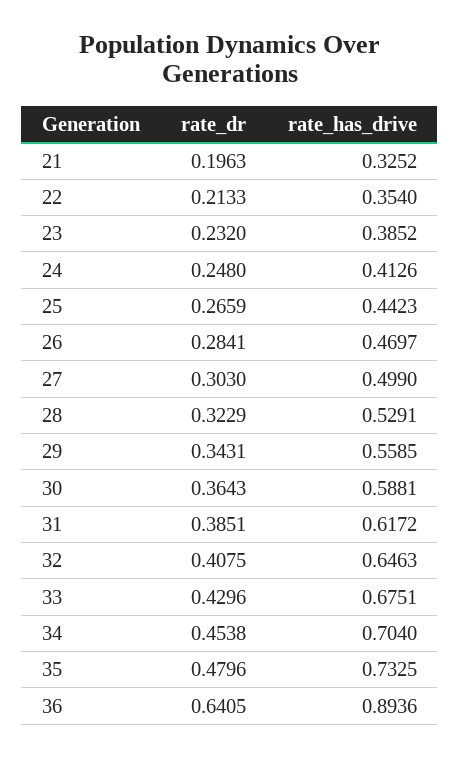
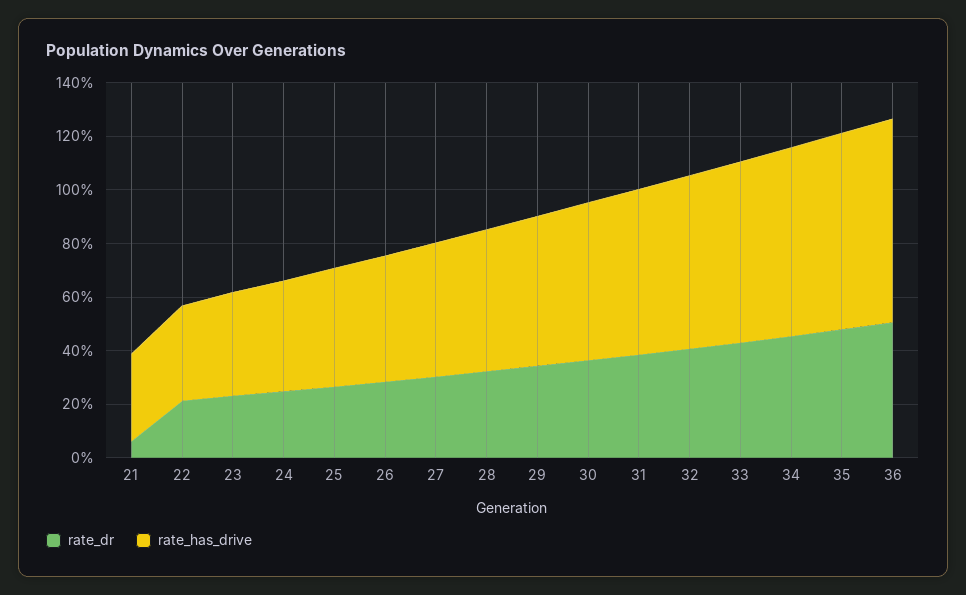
rate_dr, 21: 0.1963 -> 0.05
rate_dr, 36: 0.6405 -> 0.5
rate_has_drive, 36: 0.8936 -> 0.75

